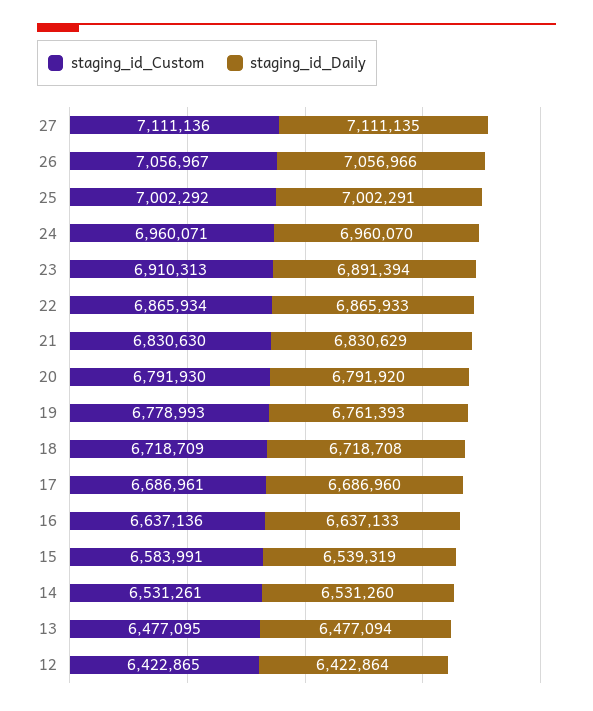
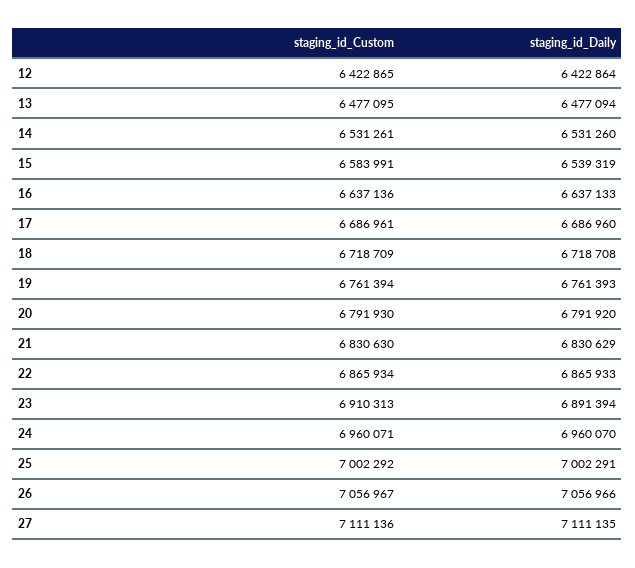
staging_id_Custom, 19: 6778993 -> 6761394

